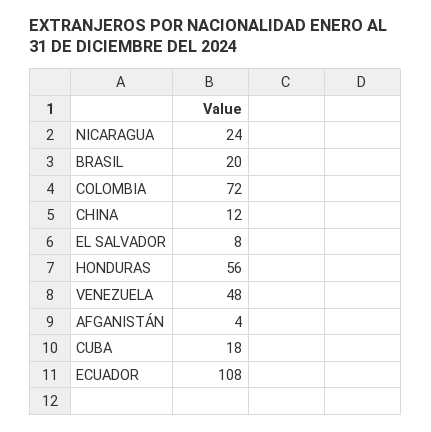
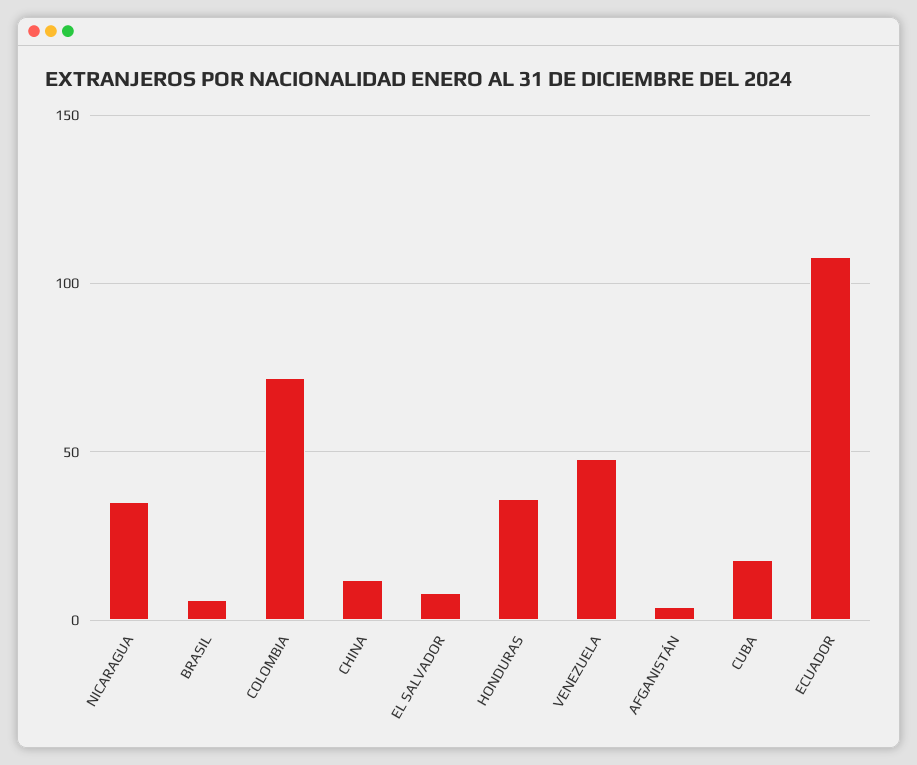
NICARAGUA: 24 -> 35
BRASIL: 20 -> 5
HONDURAS: 56 -> 35

